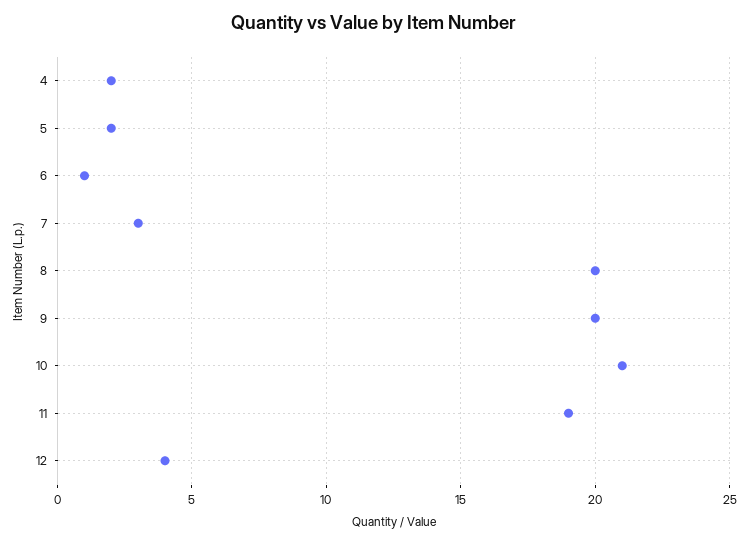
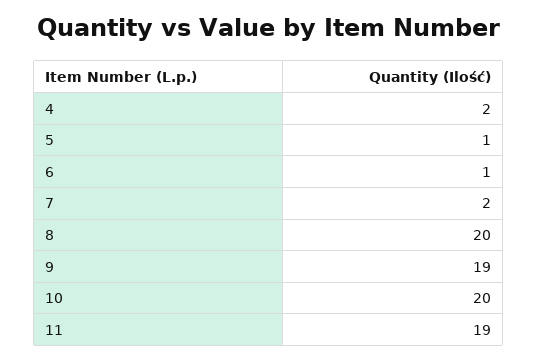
5: 2 -> 1
7: 3 -> 2
9: 20 -> 19
10: 21 -> 20
12: 4 -> none

